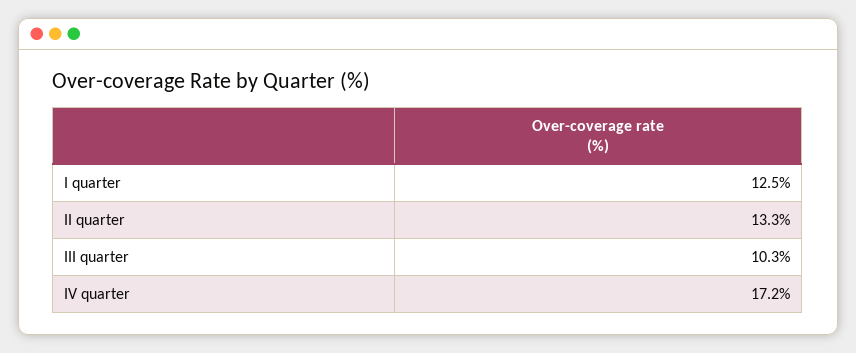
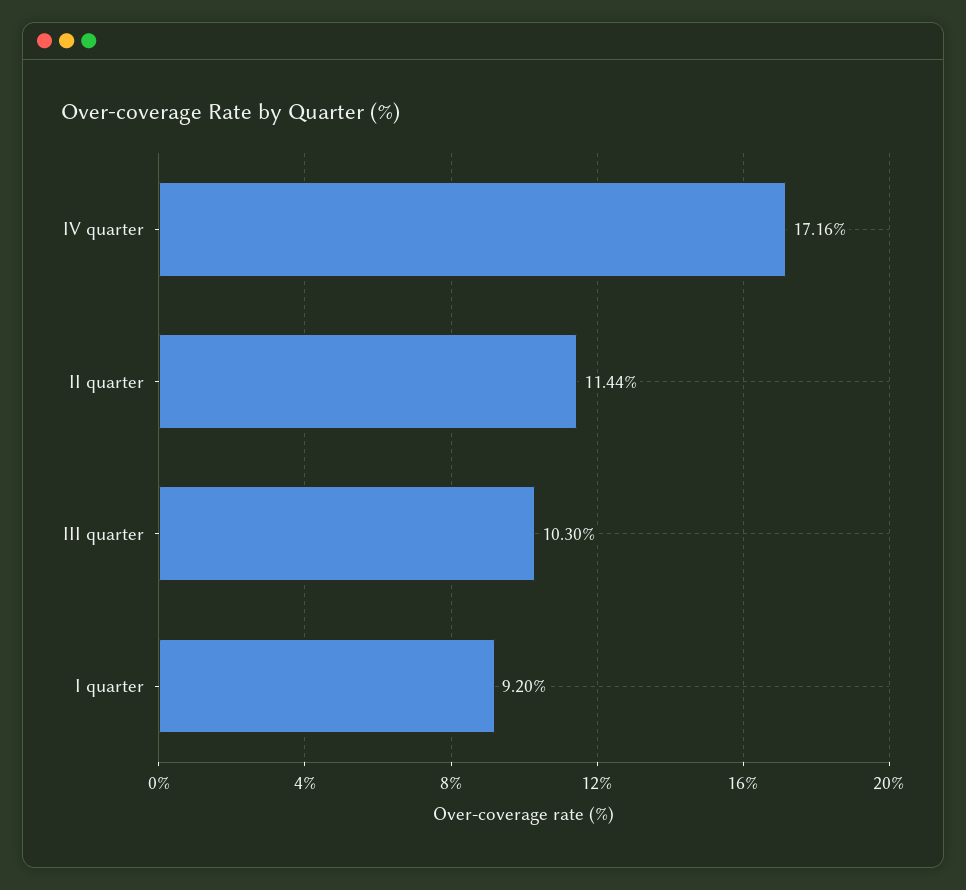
I quarter: 12.5 -> 9.2
II quarter: 13.3 -> 11.44

